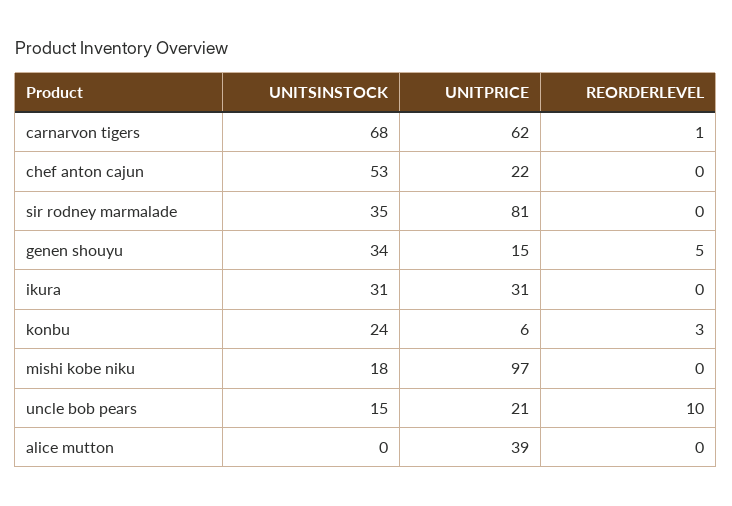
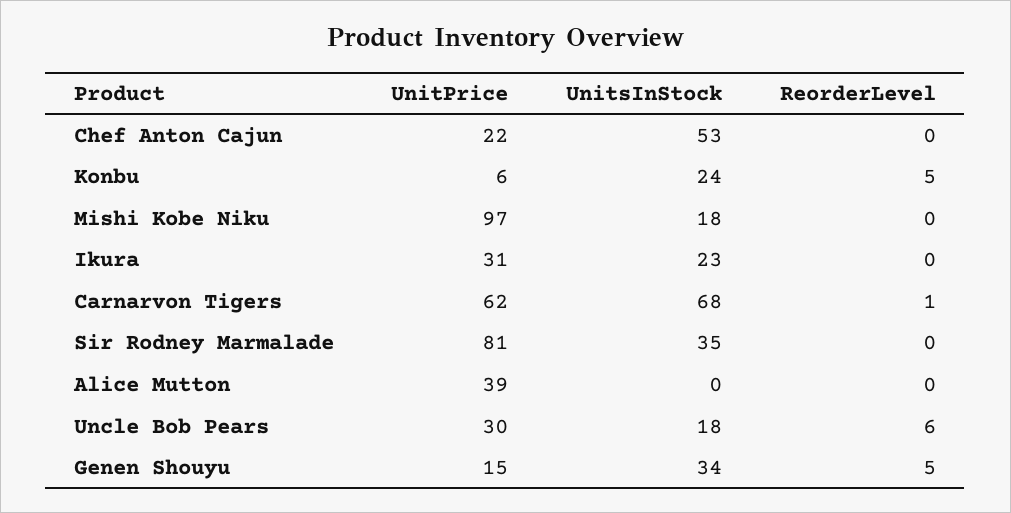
UNITSINSTOCK, ikura: 31 -> 23
REORDERLEVEL, konbu: 3 -> 5
UNITSINSTOCK, uncle bob pears: 15 -> 18
UNITPRICE, uncle bob pears: 21 -> 30
REORDERLEVEL, uncle bob pears: 10 -> 6

